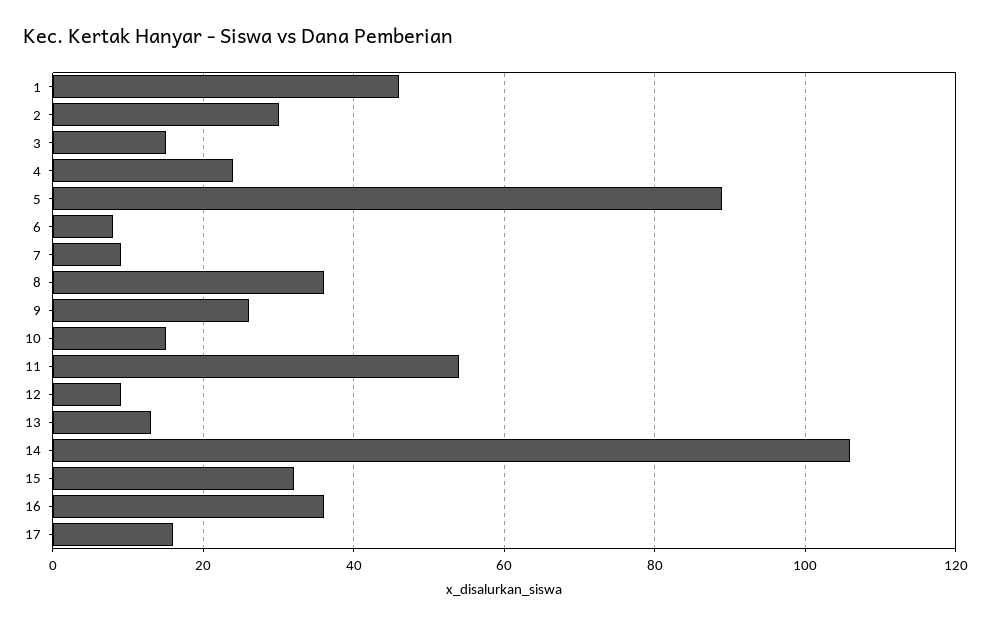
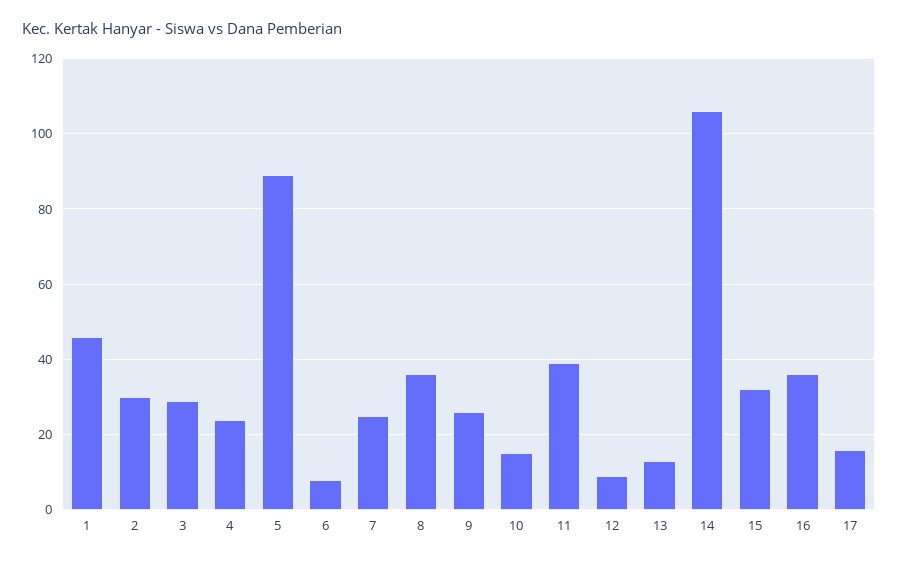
3: 15 -> 30
7: 10 -> 25
11: 55 -> 40

